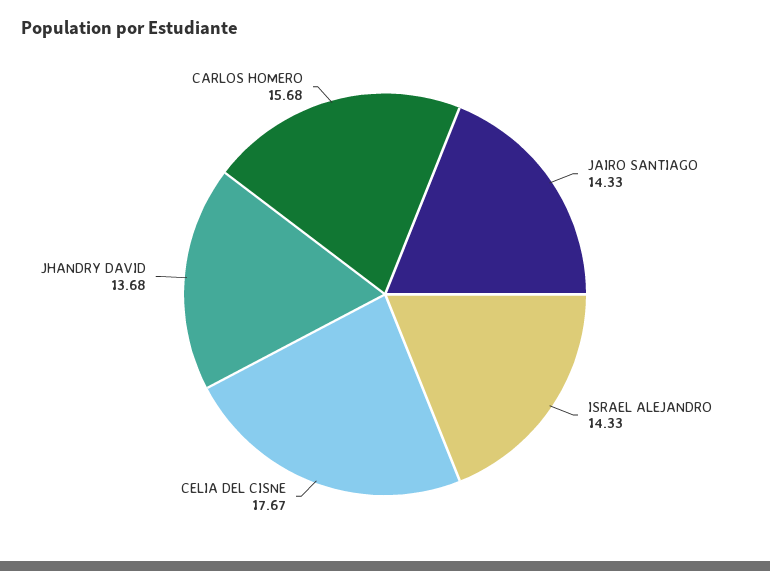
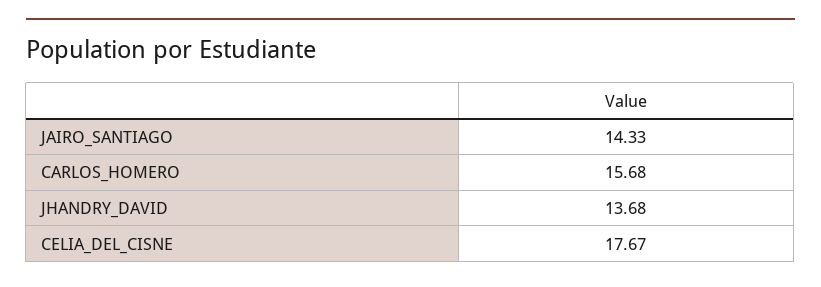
ISRAEL ALEJANDRO: 14.33 -> none

